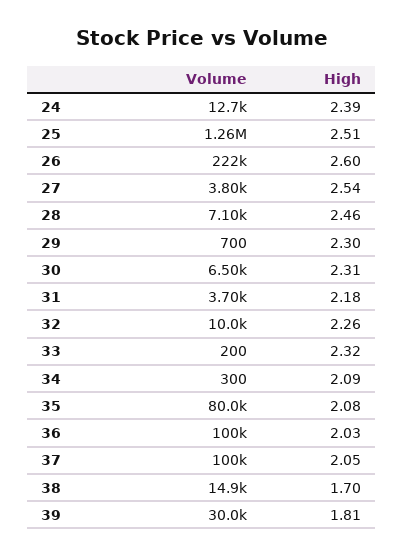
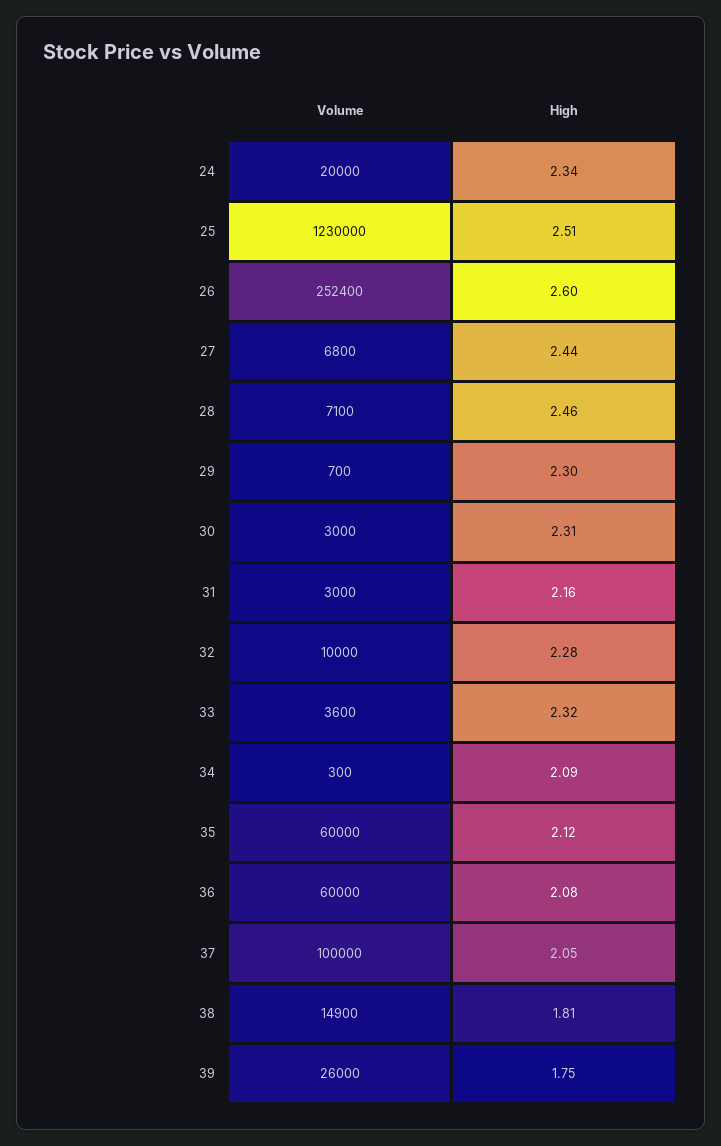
Volume, 24: 12700 -> 20000
High, 24: 2.39 -> 2.34
Volume, 25: 1260000 -> 1230000
Volume, 26: 222000 -> 252400
Volume, 27: 3800 -> 6800
High, 27: 2.54 -> 2.44
Volume, 30: 6500 -> 3000
Volume, 31: 3700 -> 3000
High, 31: 2.18 -> 2.16
High, 32: 2.26 -> 2.28
Volume, 33: 200 -> 3600
Volume, 35: 80000 -> 60000
High, 35: 2.08 -> 2.12
Volume, 36: 100000 -> 60000
High, 36: 2.03 -> 2.08
High, 38: 1.7 -> 1.81
Volume, 39: 30000 -> 26000
High, 39: 1.81 -> 1.75

